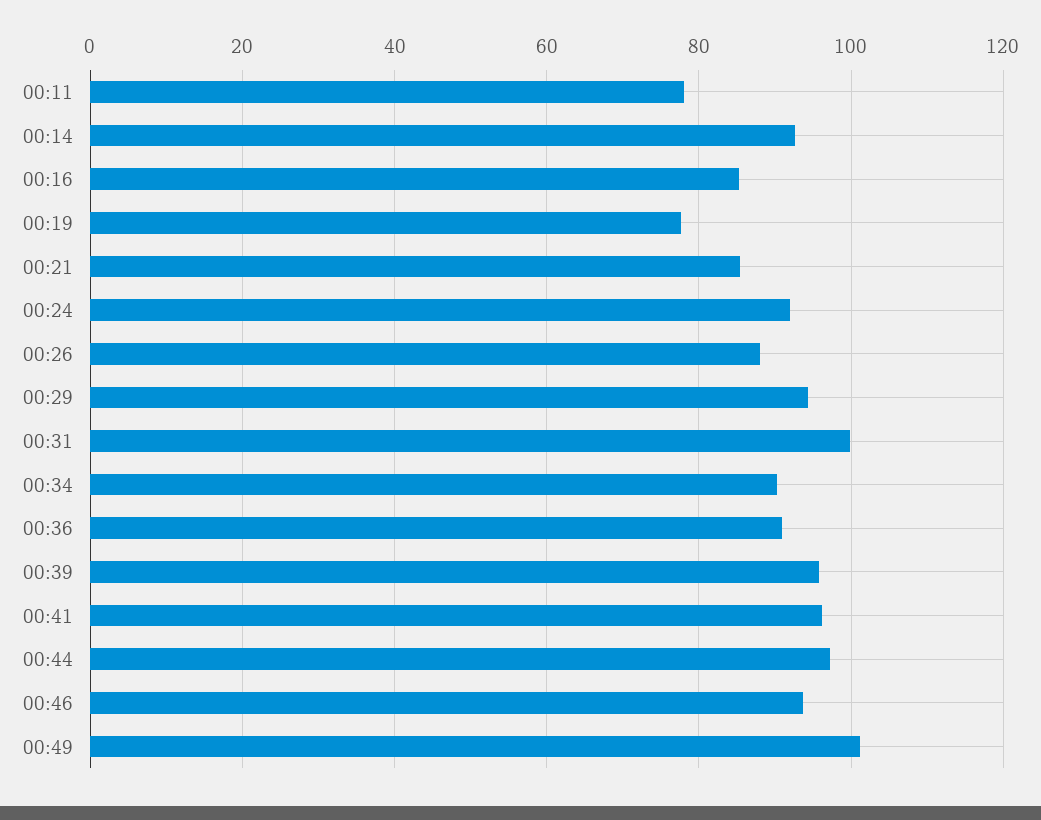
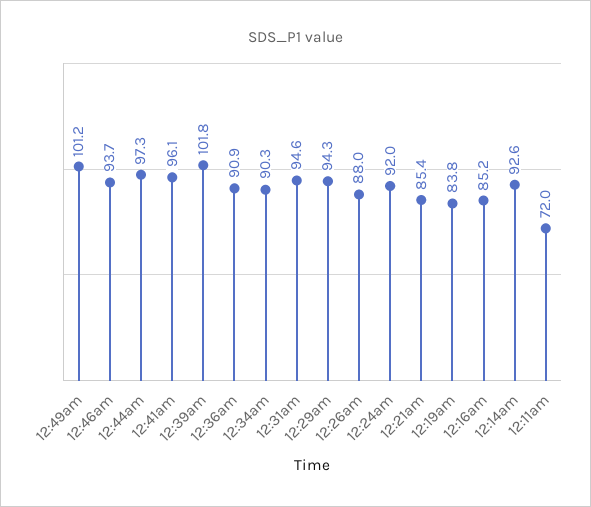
00:11: 78 -> 72
00:19: 78 -> 83.8
00:31: 100 -> 94.6
00:39: 96 -> 101.8

